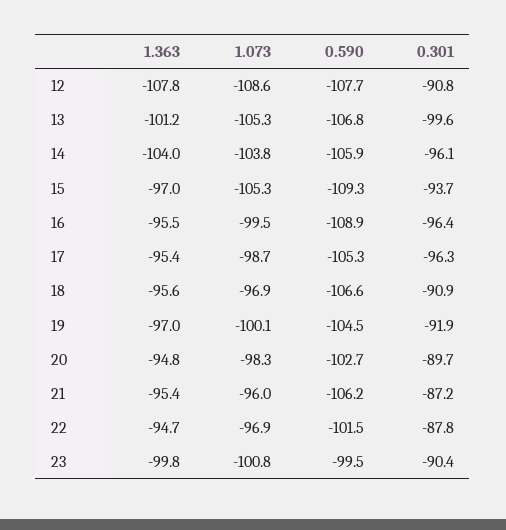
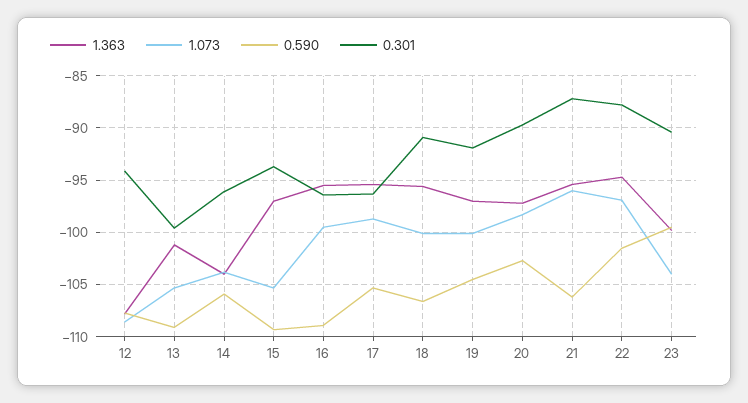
0.301, 12: -90.8 -> -94
0.590, 13: -106.8 -> -109
1.073, 18: -96.9 -> -100
1.363, 20: -94.8 -> -97
1.073, 23: -100.8 -> -104

